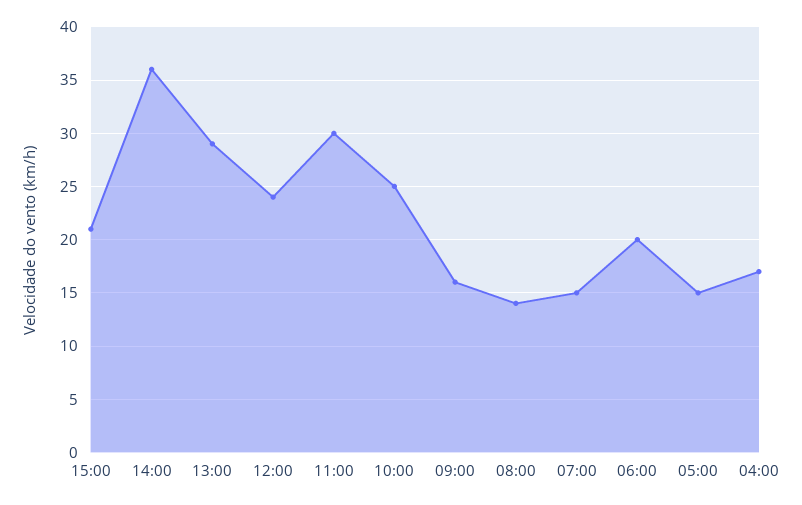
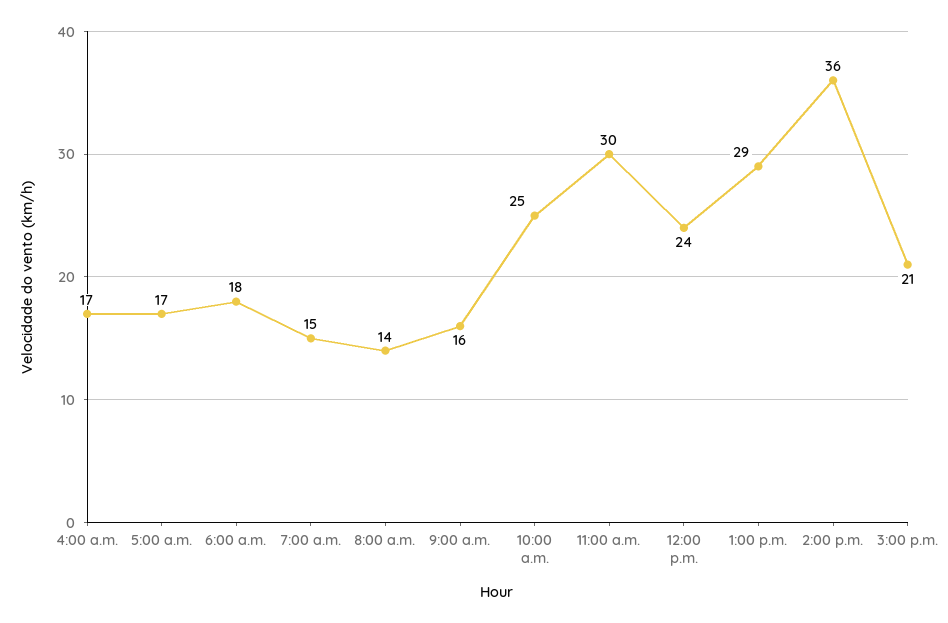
06:00: 20 -> 18
05:00: 15 -> 17

